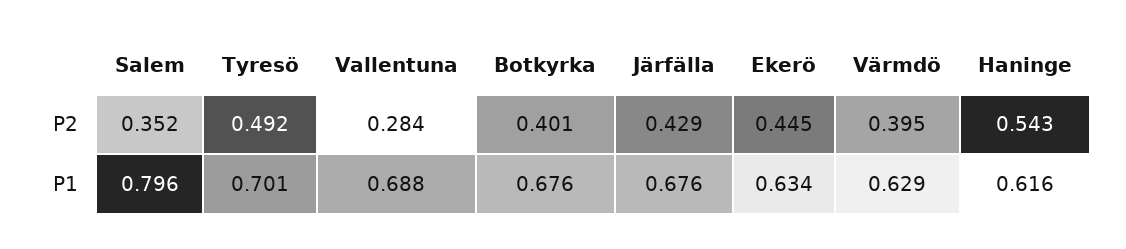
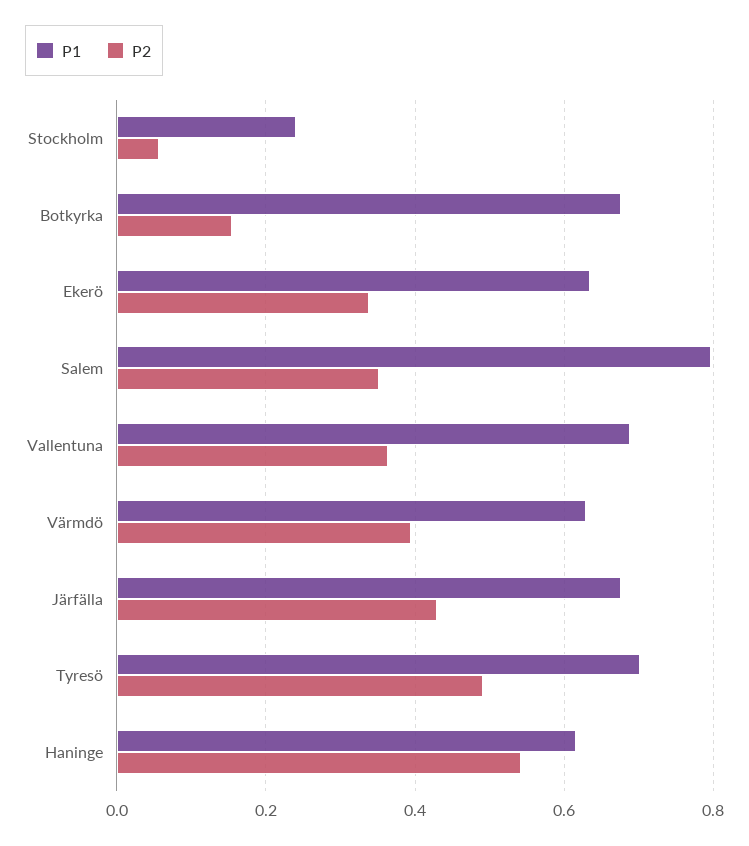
P2, Vallentuna: 0.284 -> 0.36
P2, Botkyrka: 0.401 -> 0.16
P2, Ekerö: 0.445 -> 0.34
P1, Stockholm: none -> 0.24
P2, Stockholm: none -> 0.06

